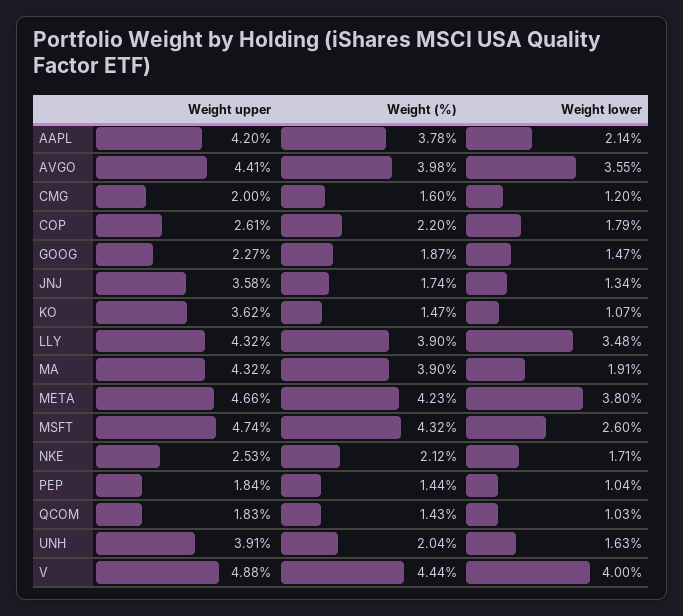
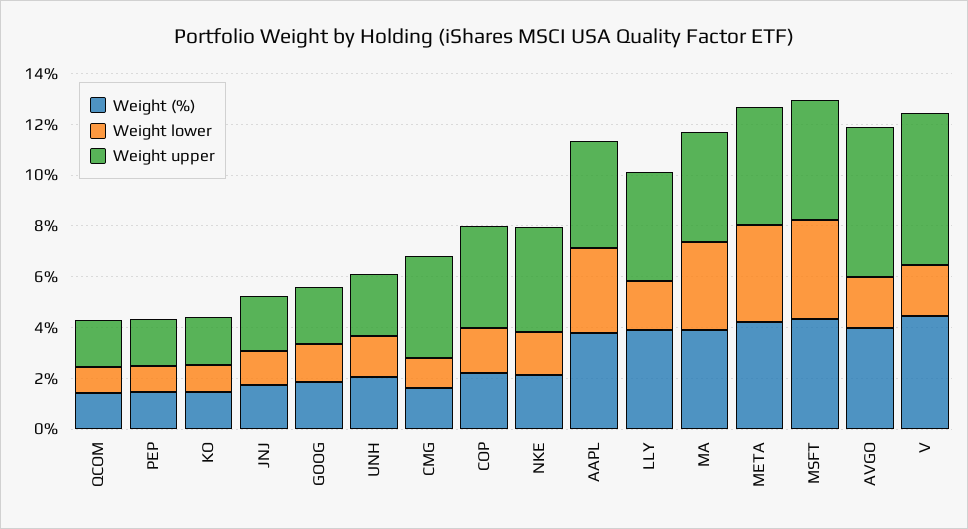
Weight lower, AAPL: 2.14 -> 3.5
Weight upper, AVGO: 4.41 -> 6
Weight lower, AVGO: 3.55 -> 2
Weight upper, CMG: 2 -> 4
Weight upper, COP: 2.61 -> 4
Weight upper, JNJ: 3.58 -> 2
Weight upper, KO: 3.62 -> 2
Weight lower, LLY: 3.48 -> 2
Weight lower, MA: 1.91 -> 3.5
Weight lower, MSFT: 2.6 -> 4
Weight upper, NKE: 2.53 -> 4
Weight upper, UNH: 3.91 -> 2.5
Weight upper, V: 4.88 -> 6
Weight lower, V: 4 -> 2

